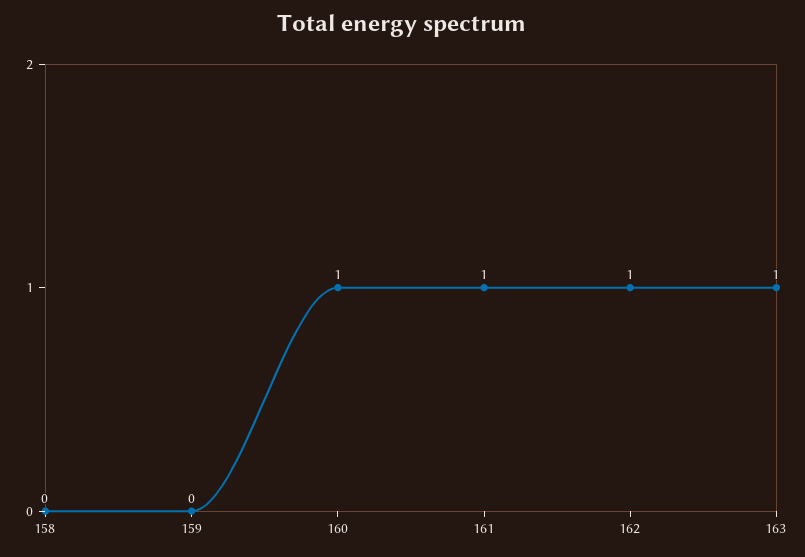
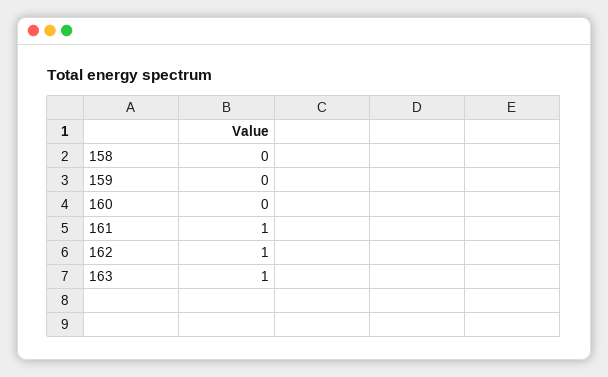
160: 1 -> 0

